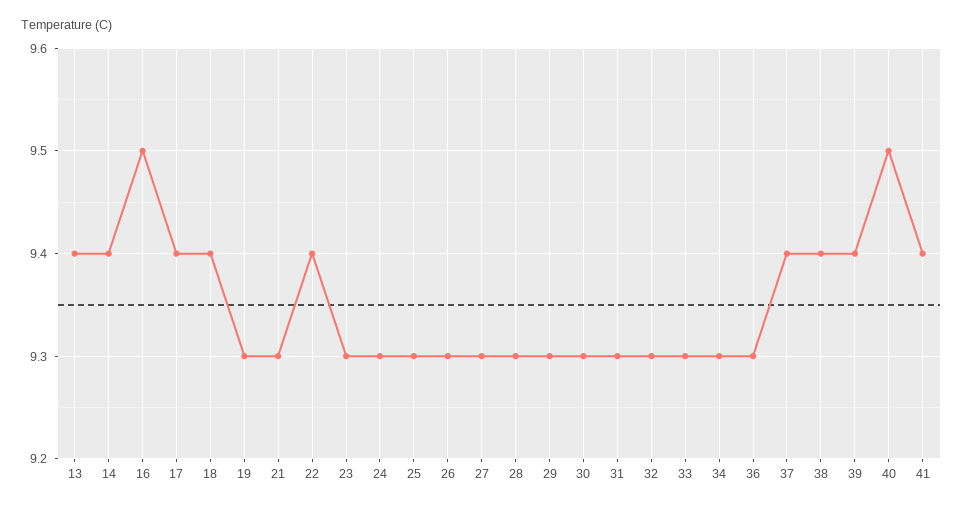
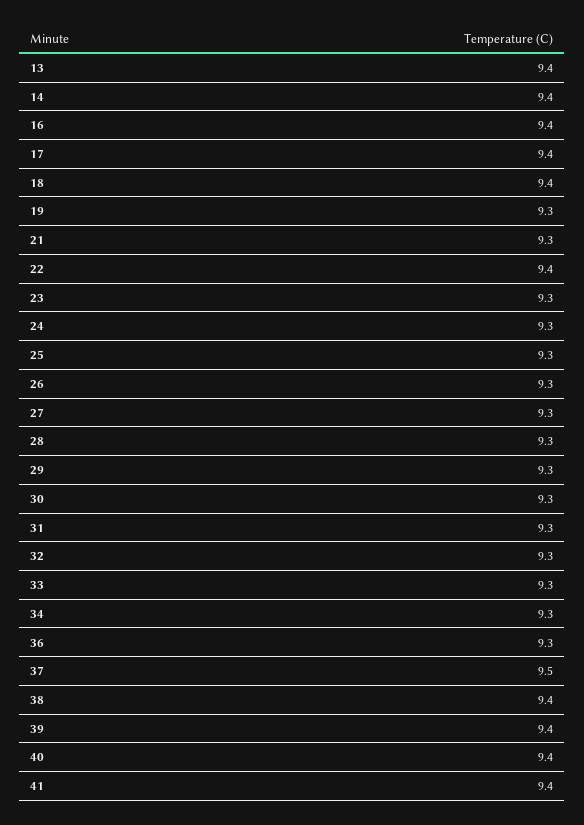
16: 9.5 -> 9.4
37: 9.4 -> 9.5
40: 9.5 -> 9.4

